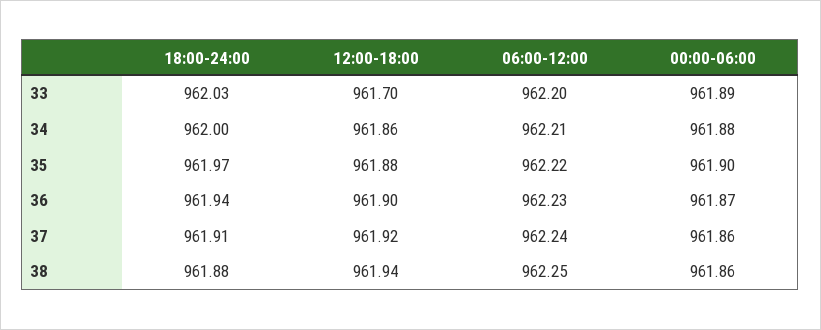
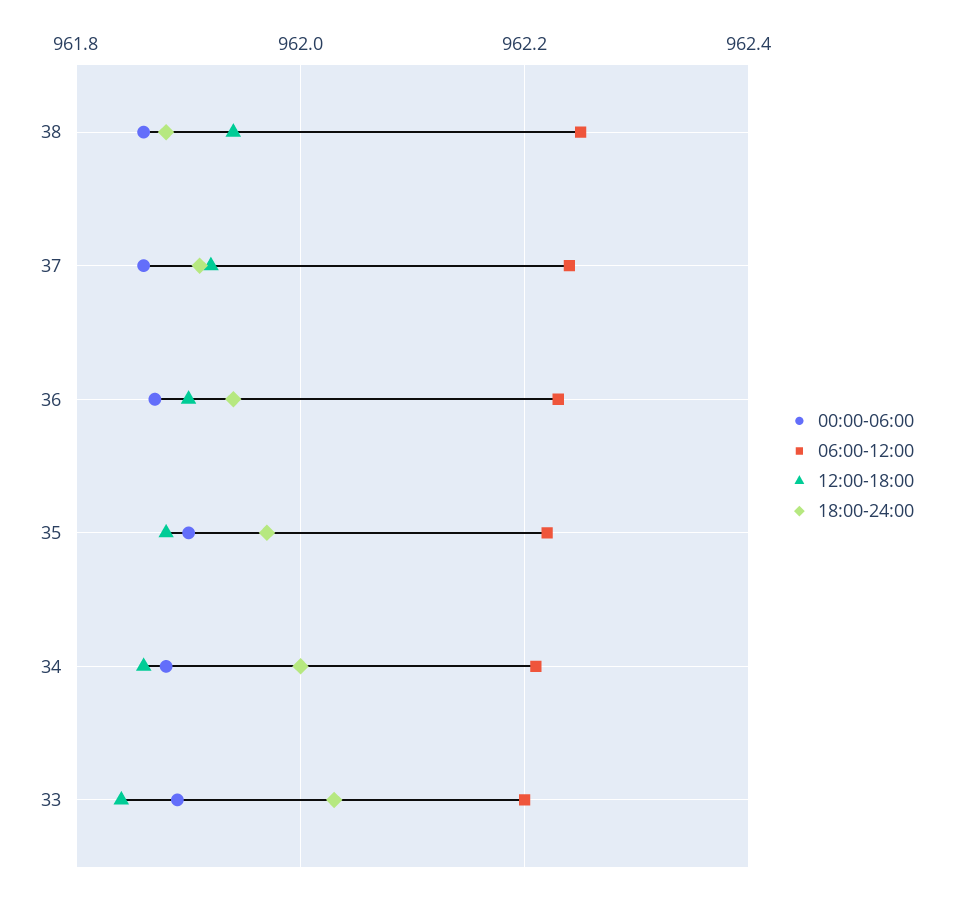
12:00-18:00, 33: 961.7 -> 961.85

